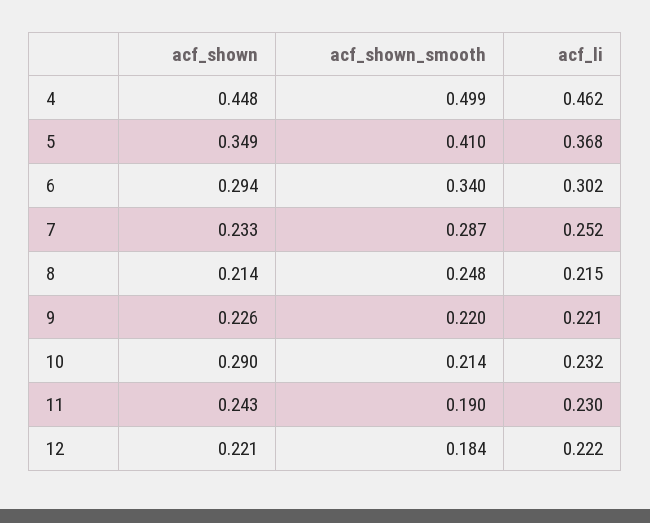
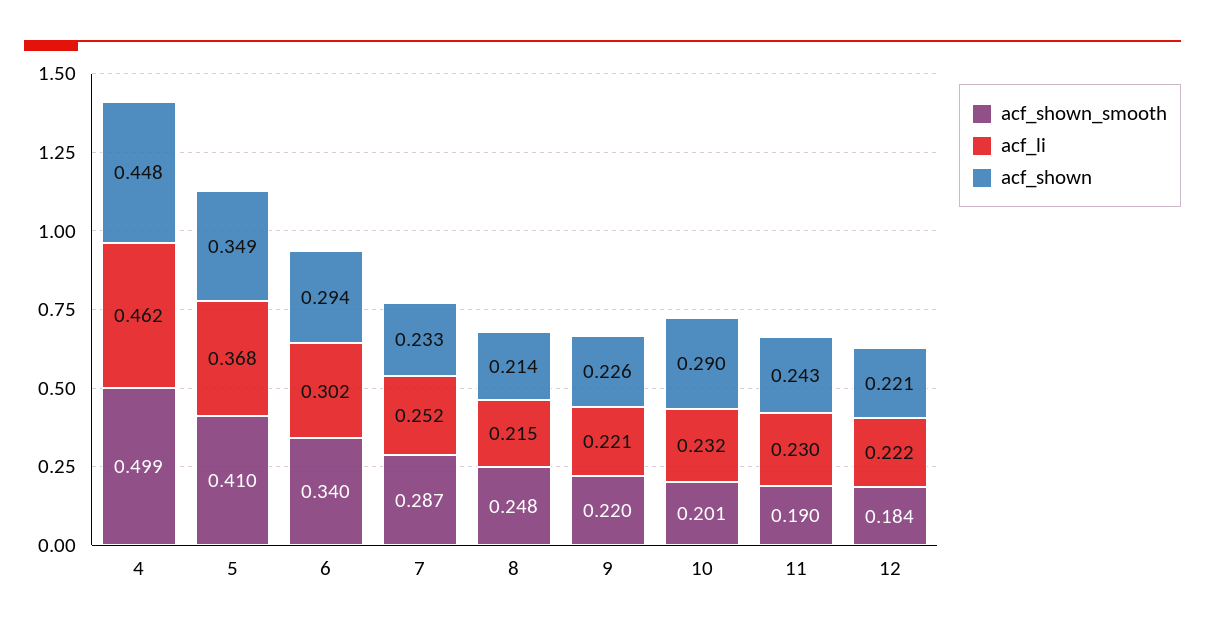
acf_shown_smooth, 10: 0.214 -> 0.201

